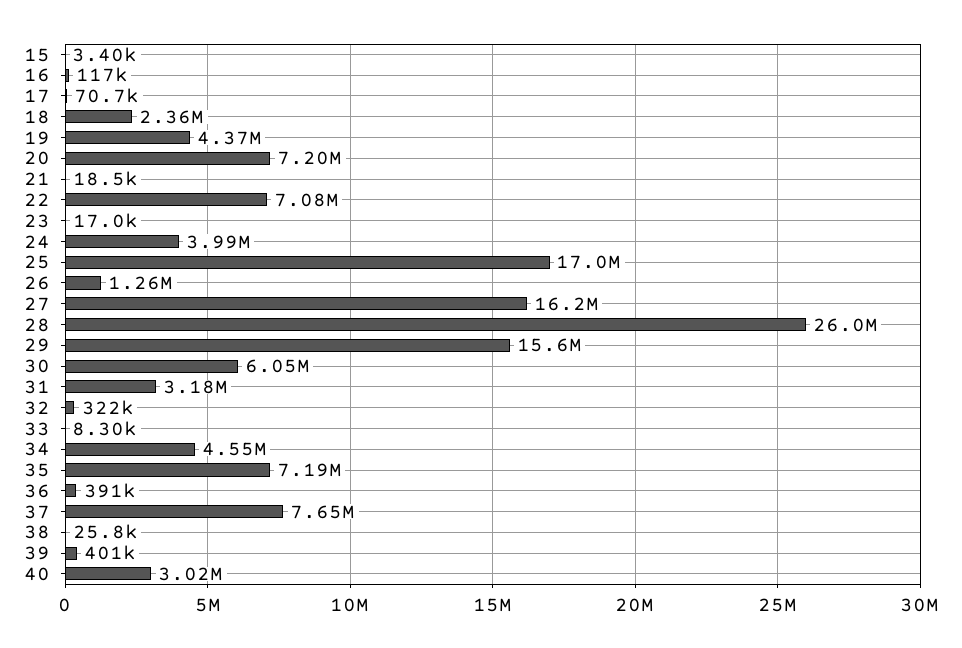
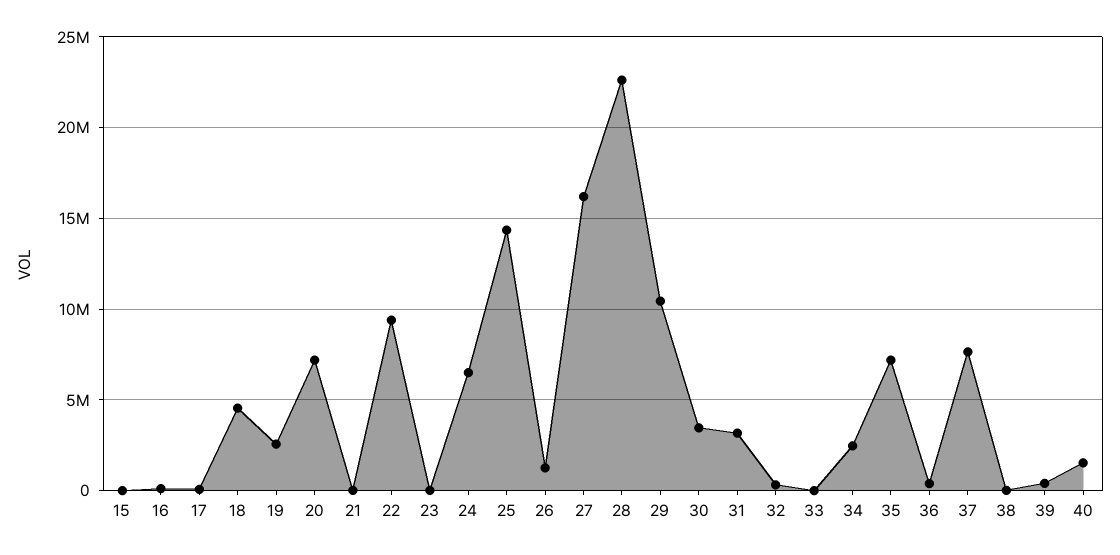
18: 2360000 -> 4500000
19: 4370000 -> 2500000
22: 7080000 -> 9500000
24: 3990000 -> 6500000
25: 17000000 -> 14500000
28: 26000000 -> 22500000
29: 15600000 -> 10500000
30: 6050000 -> 3500000
34: 4550000 -> 2500000
40: 3020000 -> 1500000

